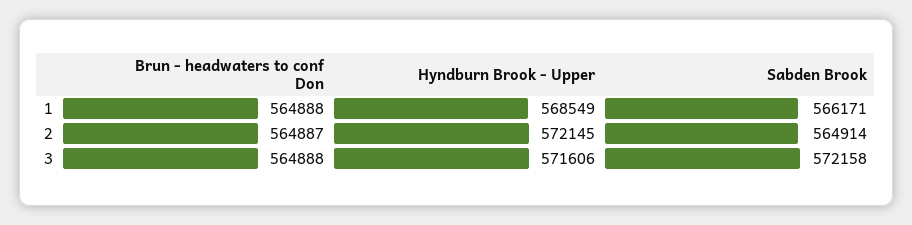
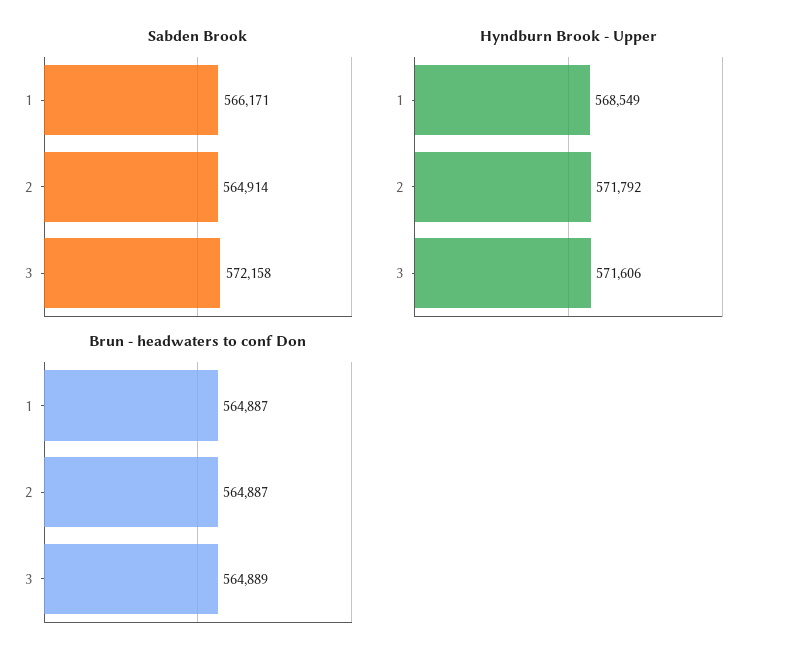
Brun - headwaters to conf Don, 1: 564888 -> 564887
Hyndburn Brook - Upper, 2: 572145 -> 571792
Brun - headwaters to conf Don, 3: 564888 -> 564889

